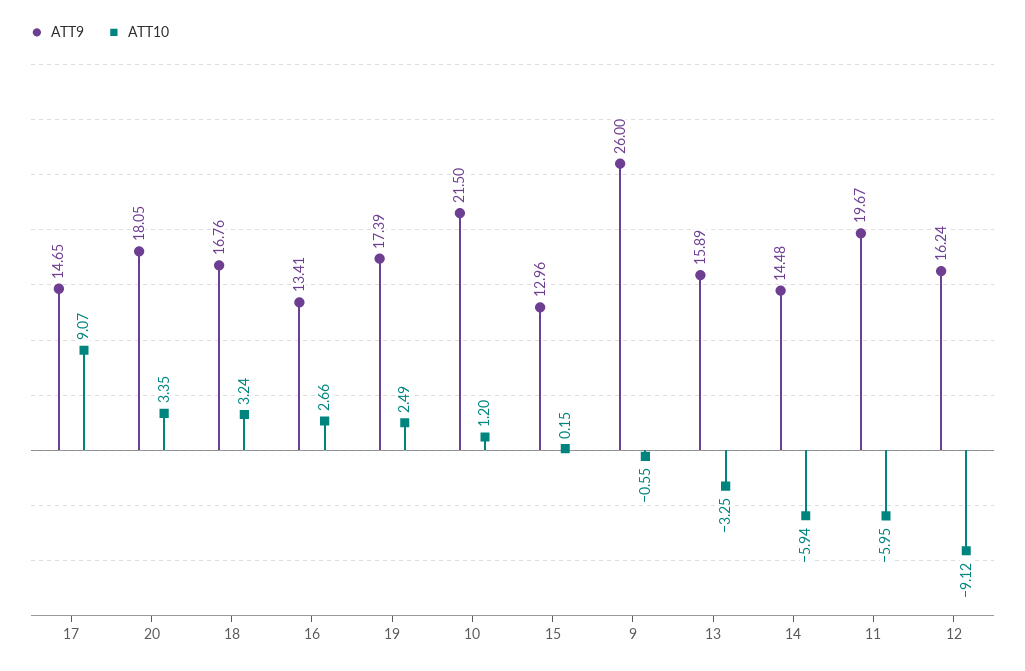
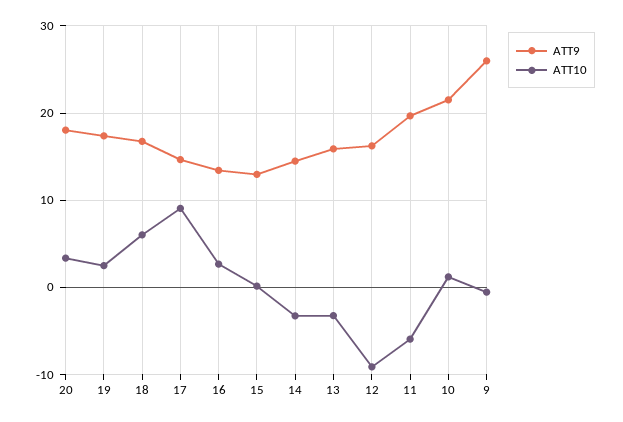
ATT10, 18: 3.24 -> 6
ATT10, 14: -5.94 -> -3

